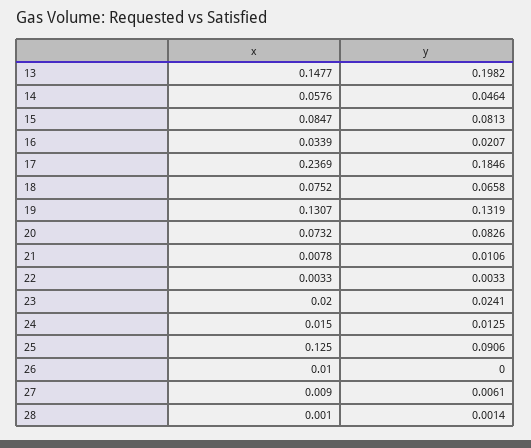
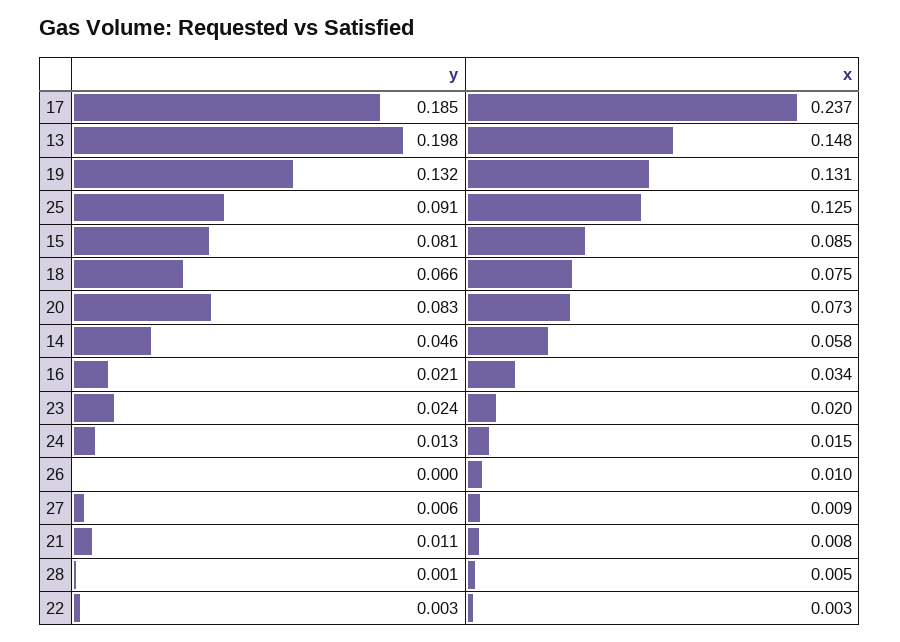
x, 28: 0.001 -> 0.005

